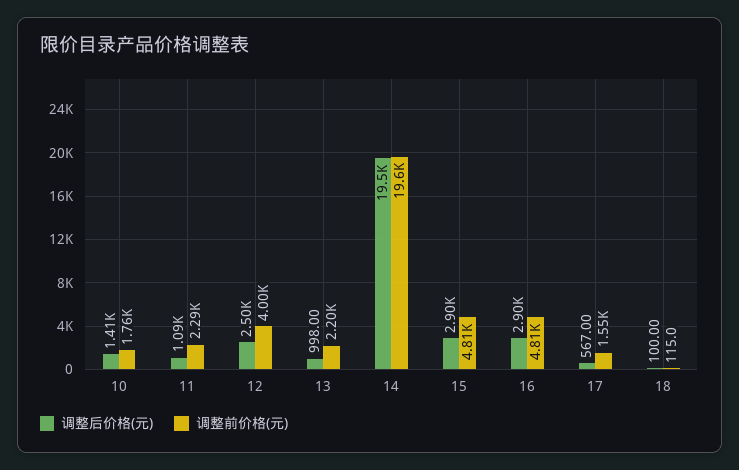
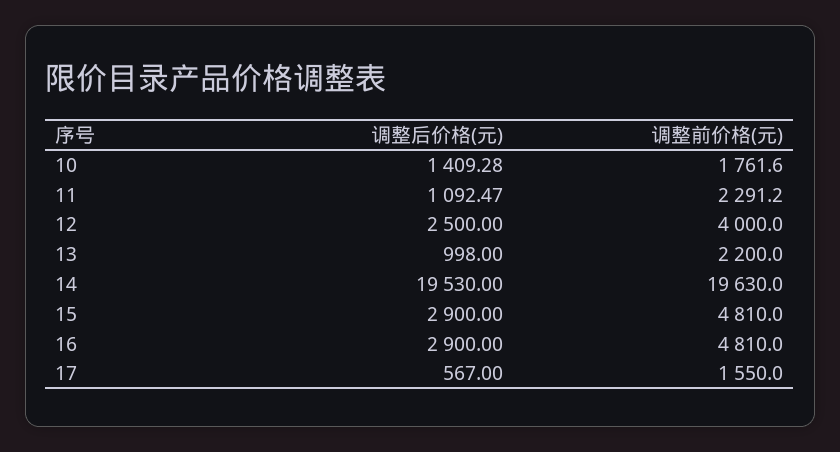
调整后价格(元), 18: 100 -> none
调整前价格(元), 18: 115 -> none

